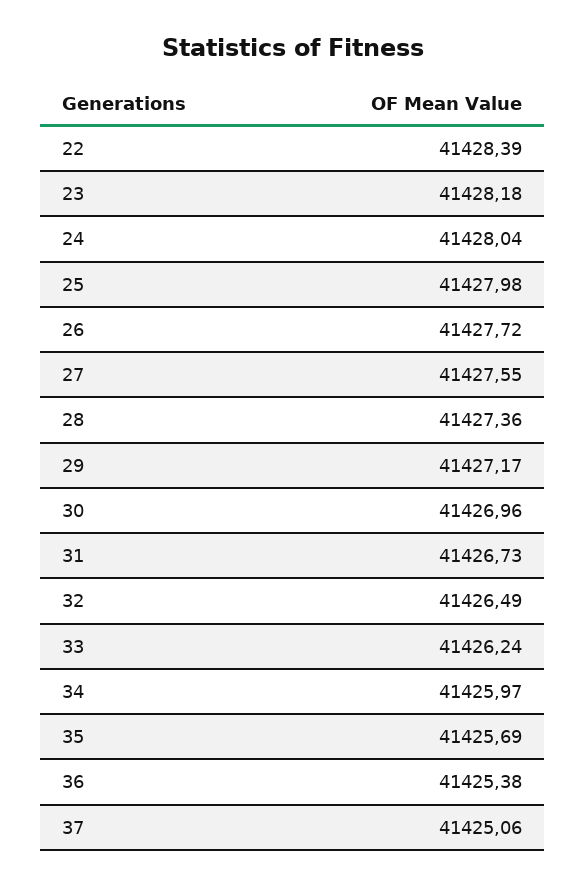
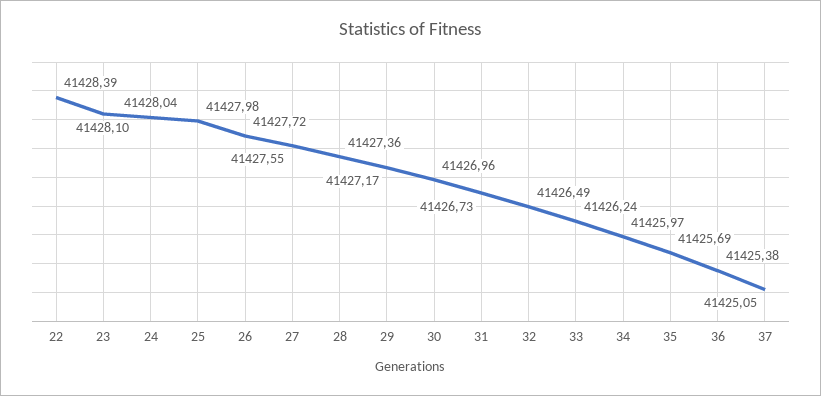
23: 41428.18 -> 41428.1
37: 41425.06 -> 41425.05

